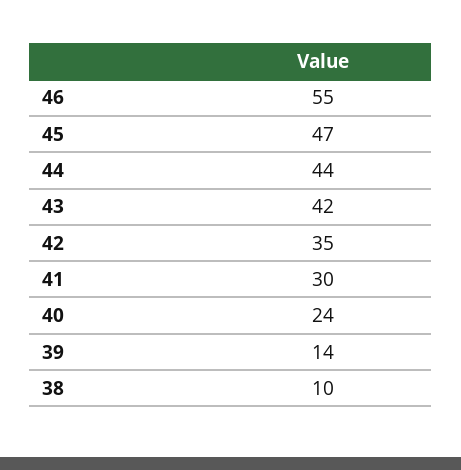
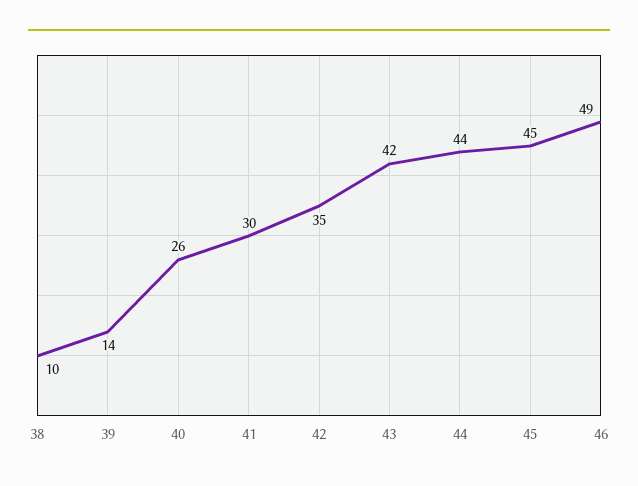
46: 55 -> 49
45: 47 -> 45
40: 24 -> 26

